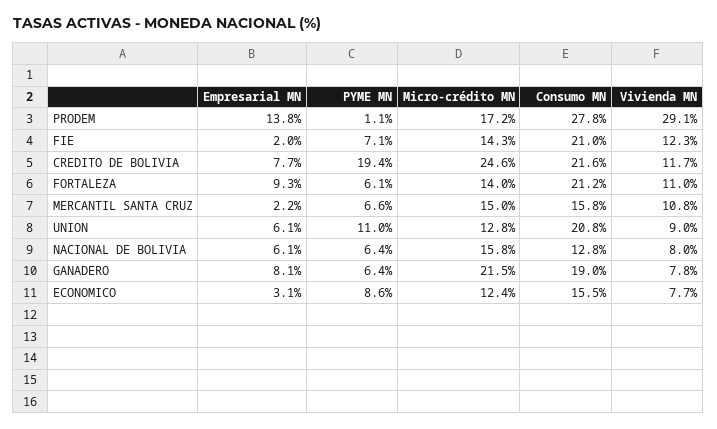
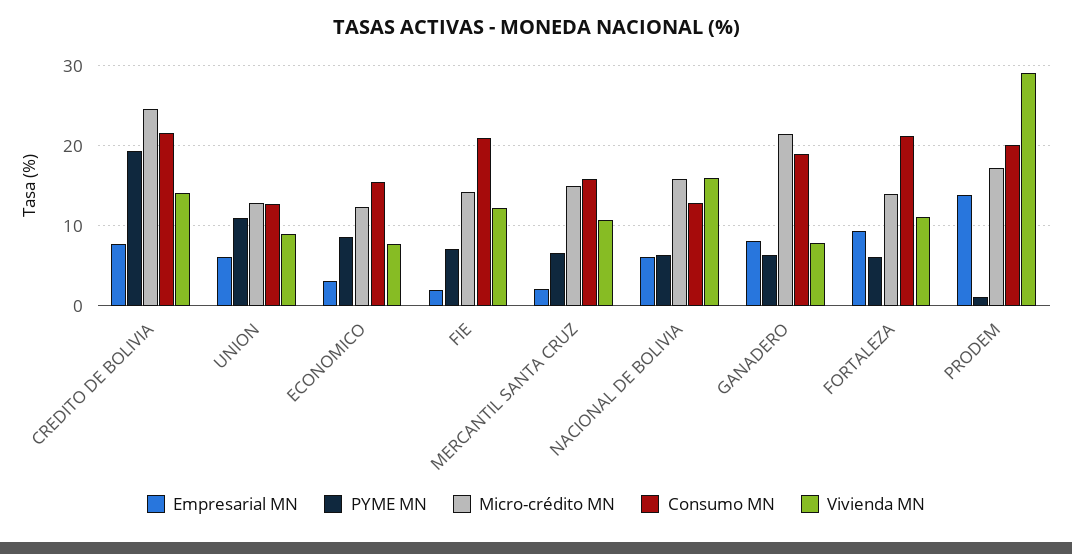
Consumo MN, PRODEM: 27.8 -> 20
Vivienda MN, CREDITO DE BOLIVIA: 11.7 -> 14
Consumo MN, UNION: 20.8 -> 13
Vivienda MN, NACIONAL DE BOLIVIA: 8 -> 16

